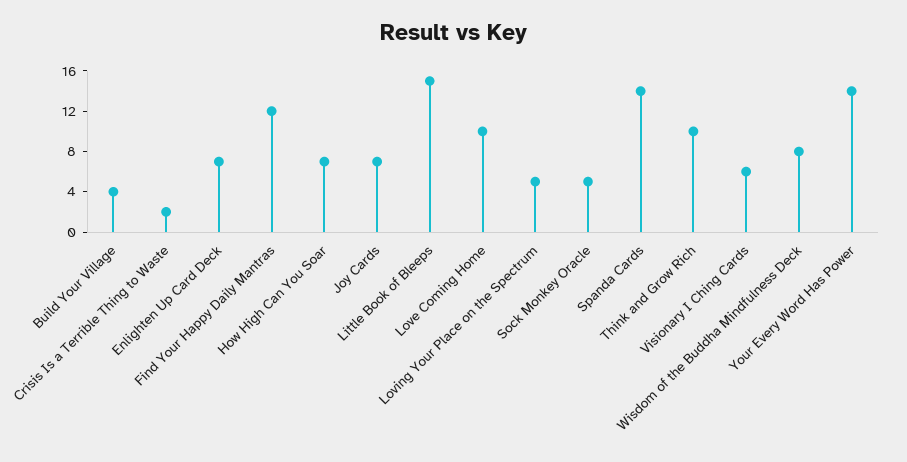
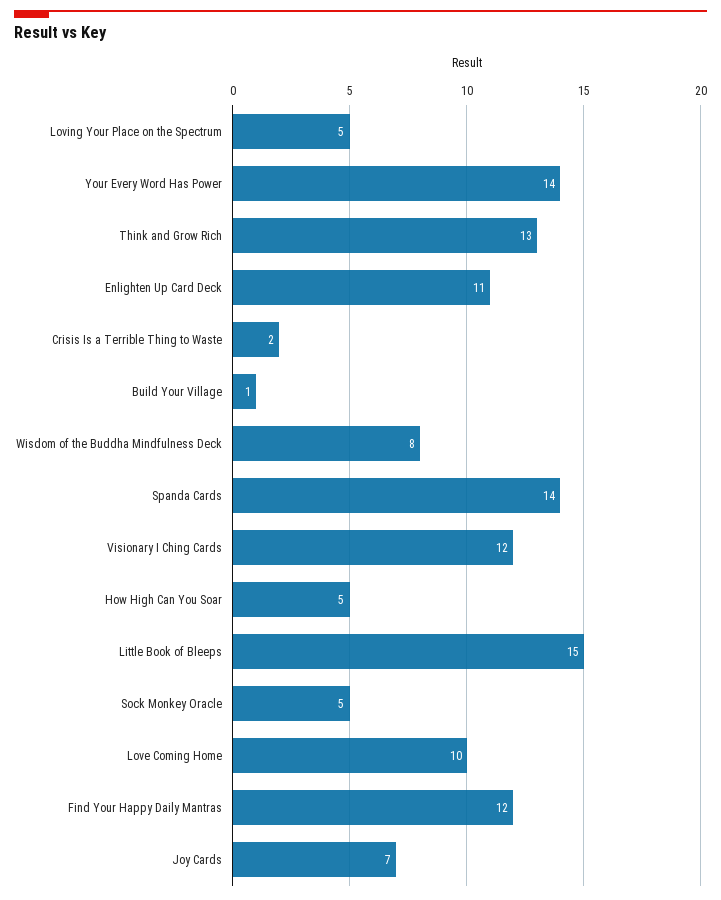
Build Your Village: 4 -> 1
Enlighten Up Card Deck: 7 -> 11
How High Can You Soar: 7 -> 5
Think and Grow Rich: 10 -> 13
Visionary I Ching Cards: 6 -> 12

